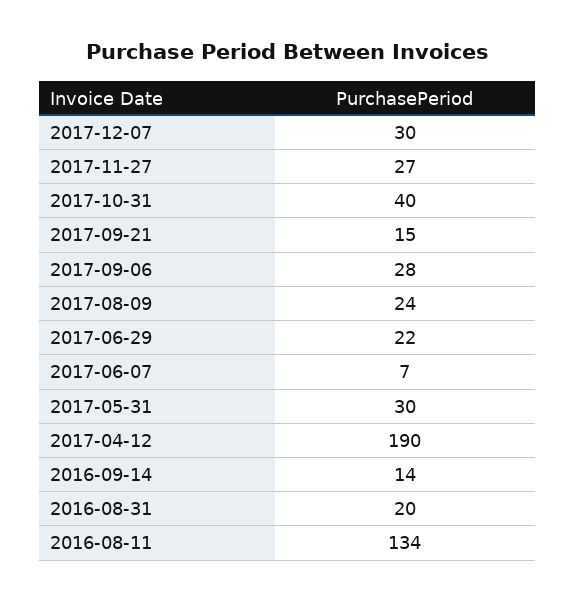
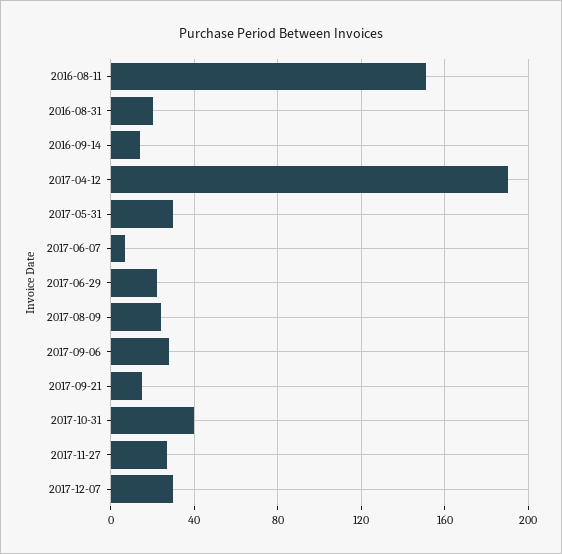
2016-08-11: 134 -> 150

